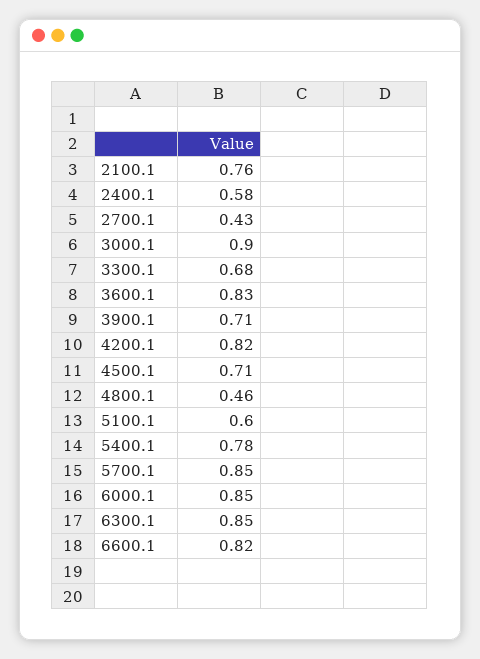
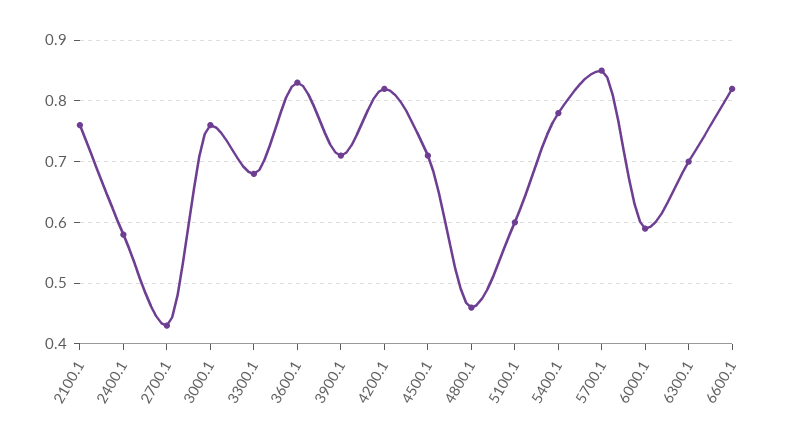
3000.1: 0.9 -> 0.76
6000.1: 0.85 -> 0.59
6300.1: 0.85 -> 0.7

